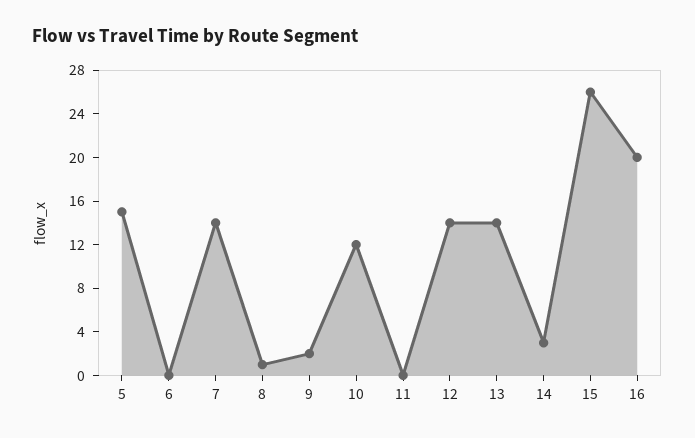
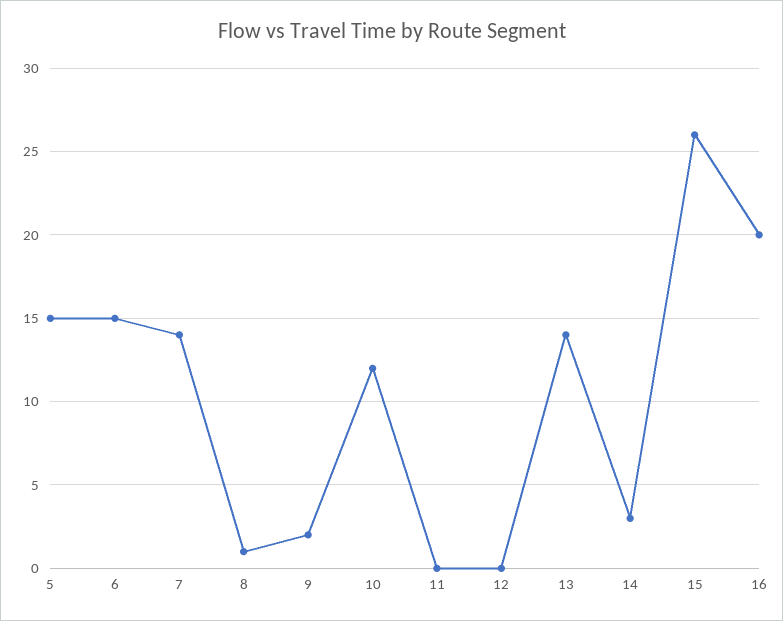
6: 0 -> 15
12: 14 -> 0

